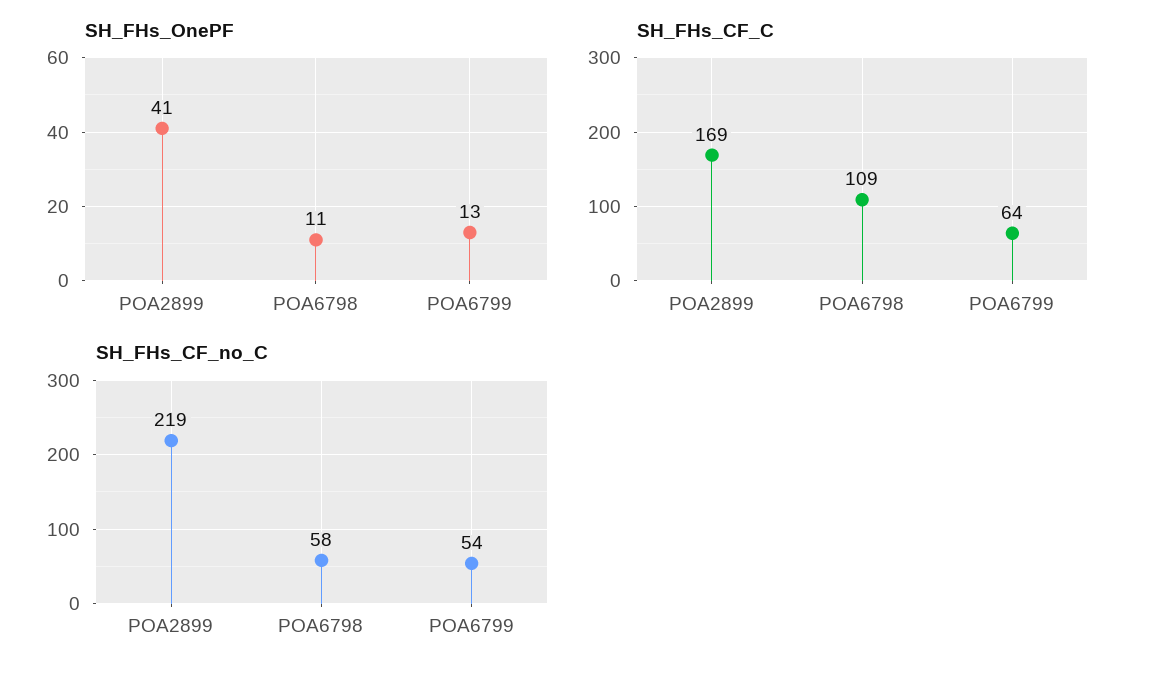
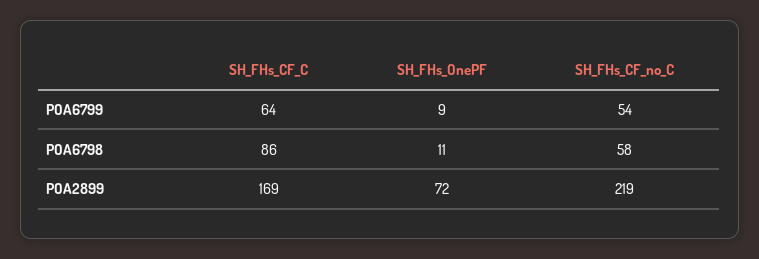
SH_FHs_OnePF, POA2899: 41 -> 72
SH_FHs_OnePF, POA6799: 13 -> 9
SH_FHs_CF_C, POA6798: 109 -> 86

